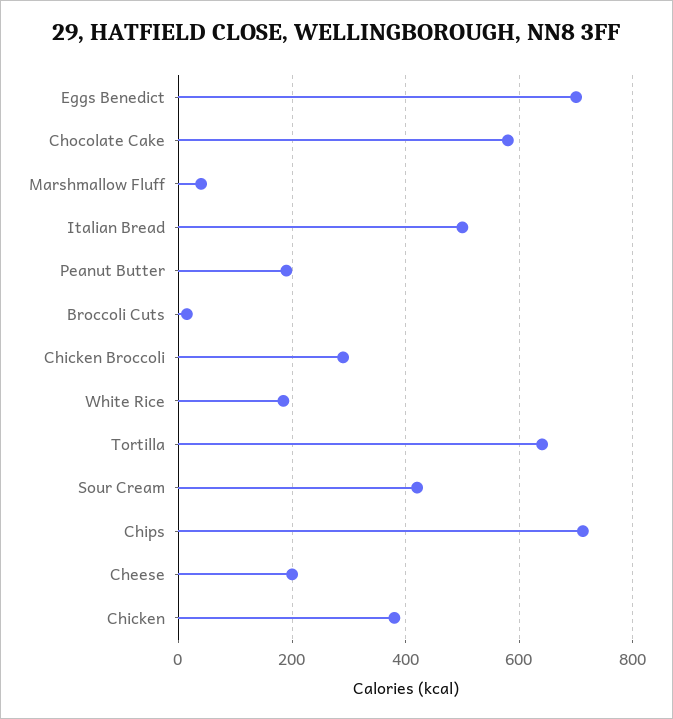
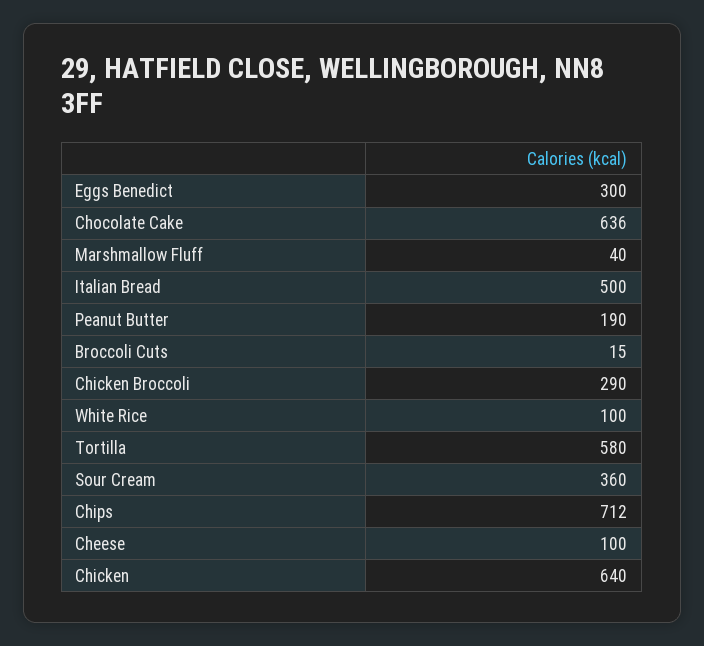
Eggs Benedict: 700 -> 300
Chocolate Cake: 580 -> 636
White Rice: 180 -> 100
Tortilla: 640 -> 580
Sour Cream: 420 -> 360
Cheese: 200 -> 100
Chicken: 380 -> 640

